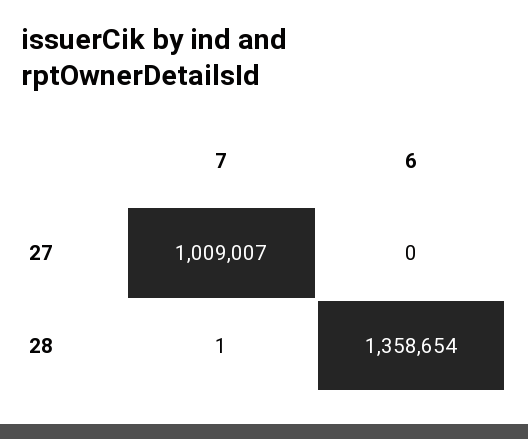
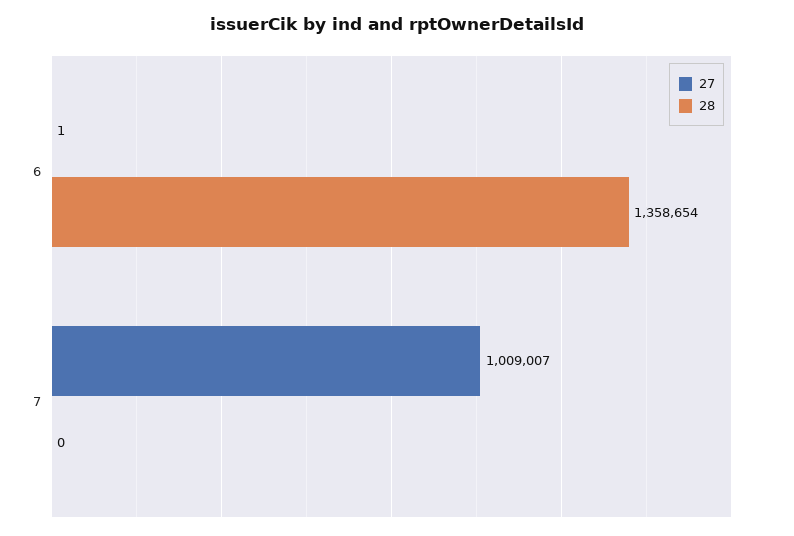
27, 6: 0 -> 1
28, 7: 1 -> 0

